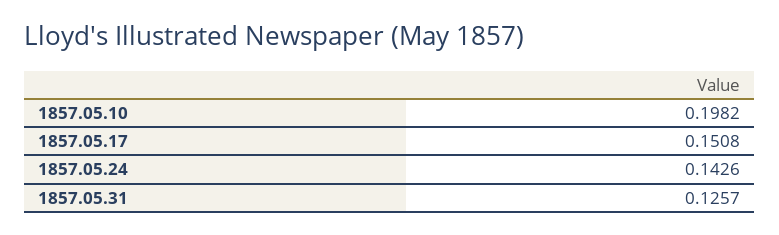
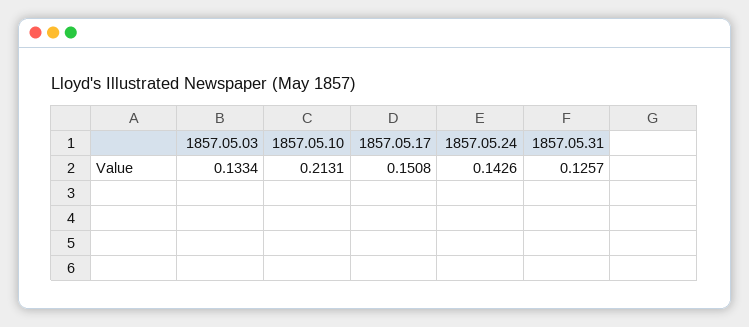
1857.05.10: 0.1982 -> 0.2131
1857.05.03: none -> 0.1334

